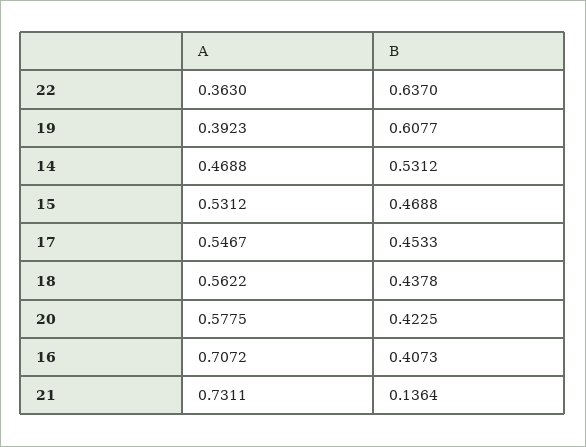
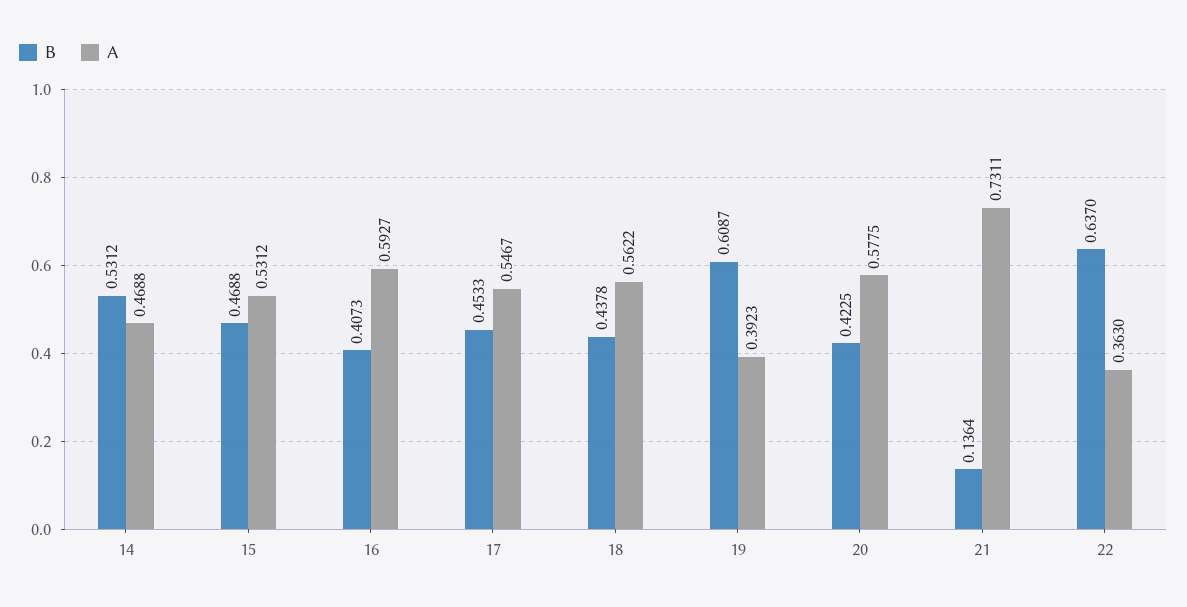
B, 19: 0.6077 -> 0.6087
A, 16: 0.7072 -> 0.5927

